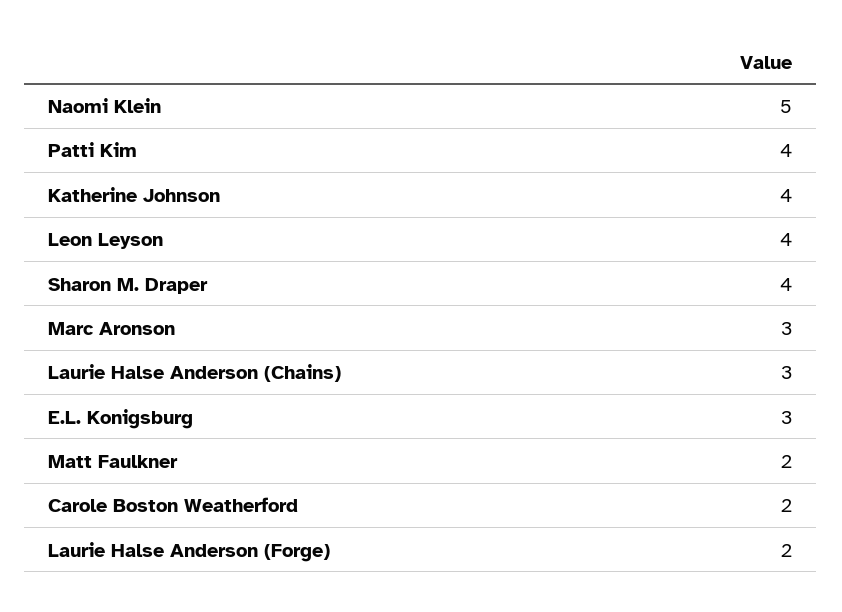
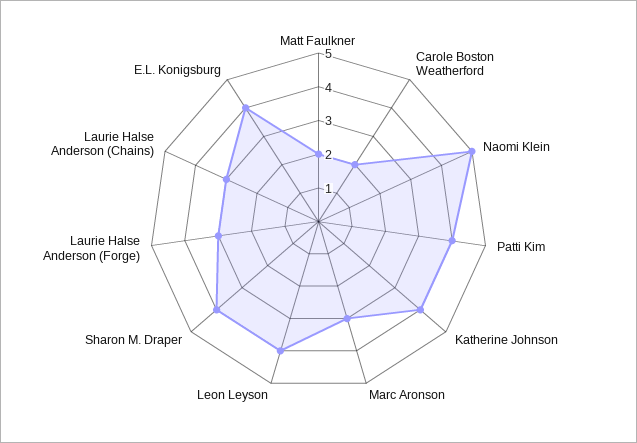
E.L. Konigsburg: 3 -> 4
Laurie Halse Anderson (Forge): 2 -> 3

